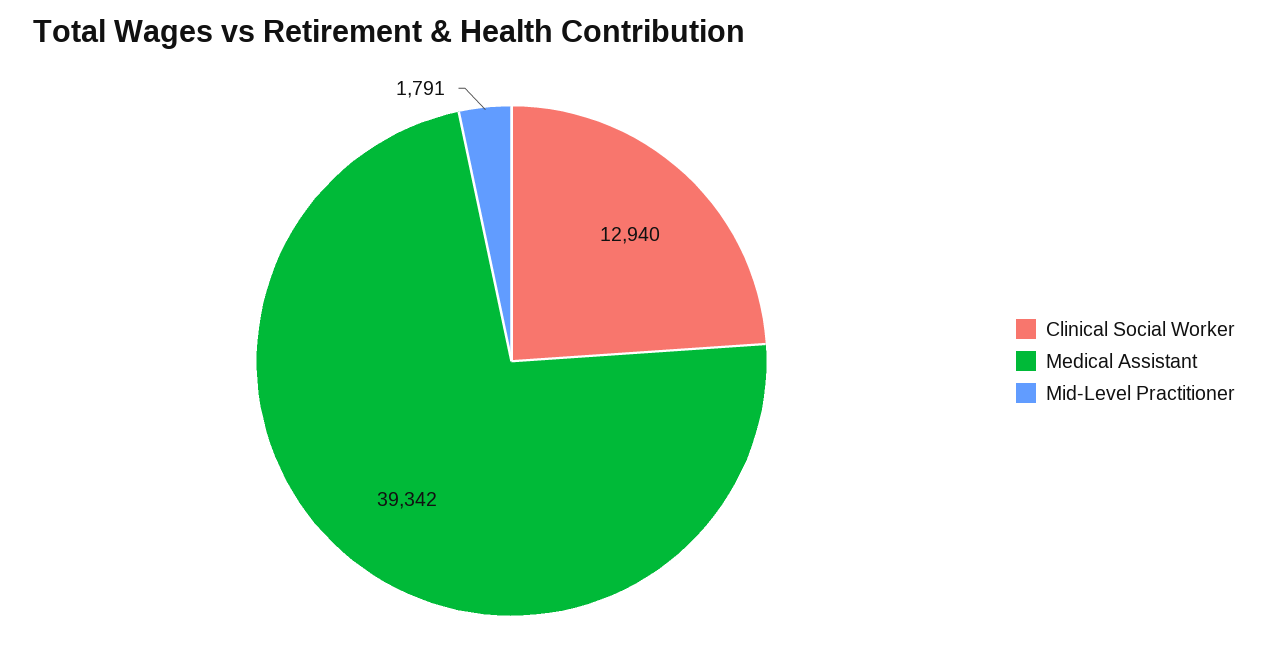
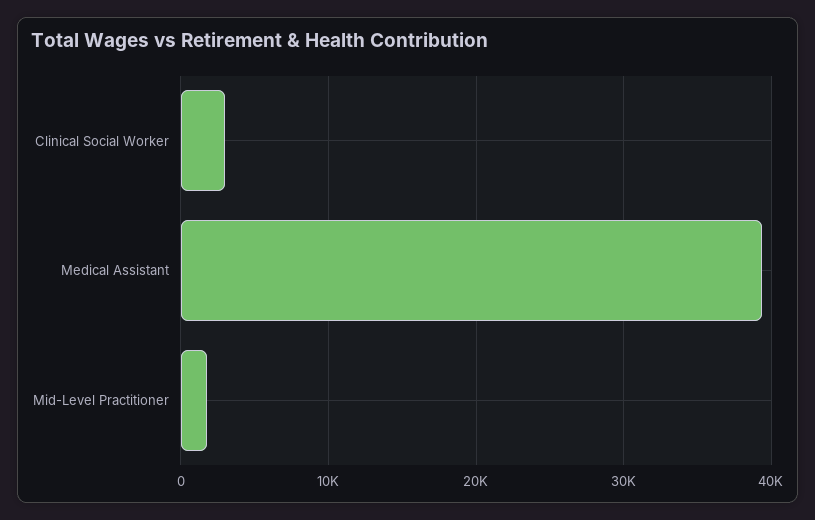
Clinical Social Worker: 12940 -> 3000

